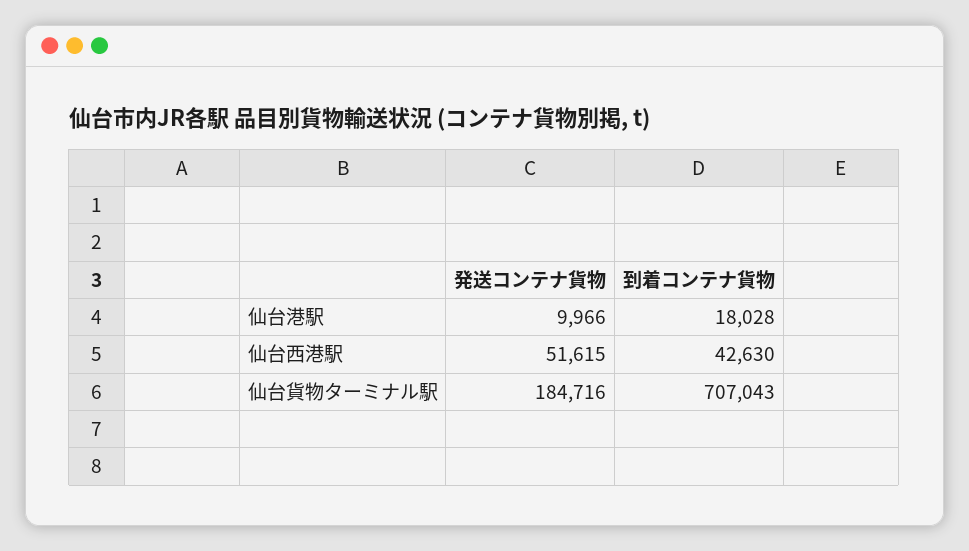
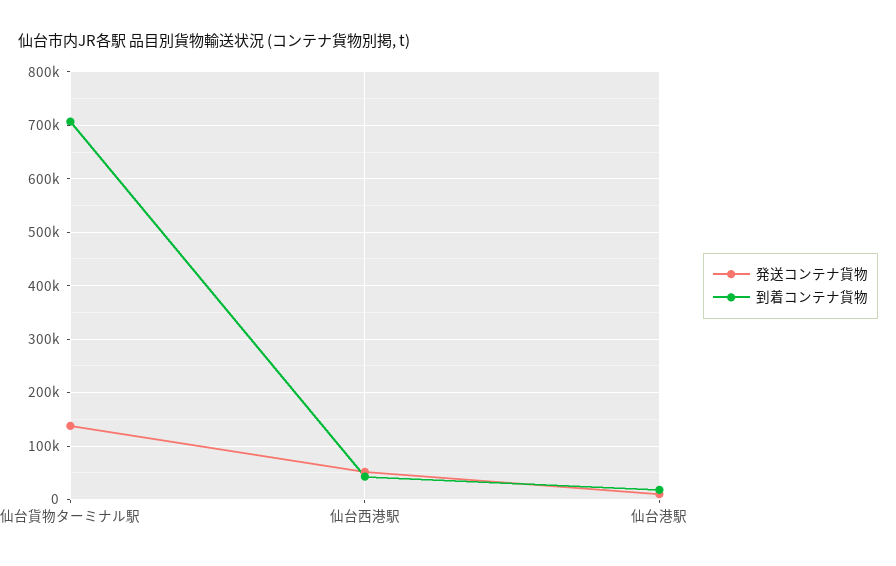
発送コンテナ貨物, 仙台貨物ターミナル駅: 184716 -> 140000

